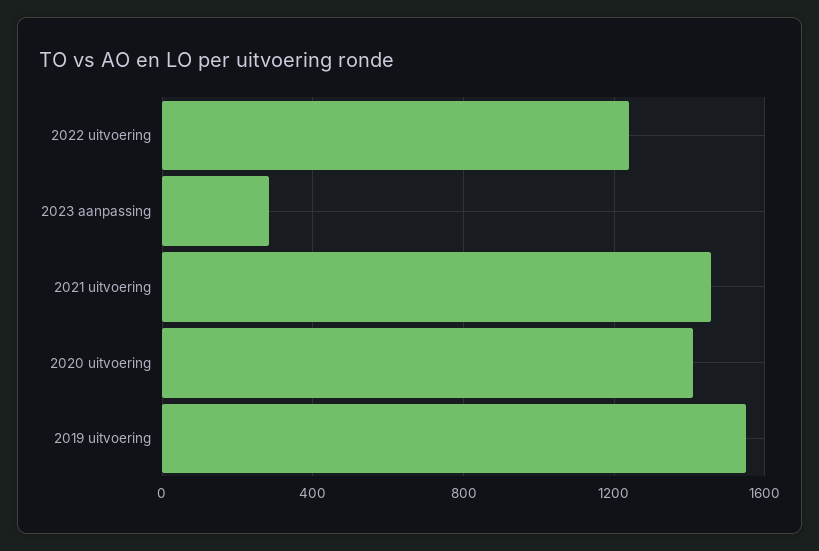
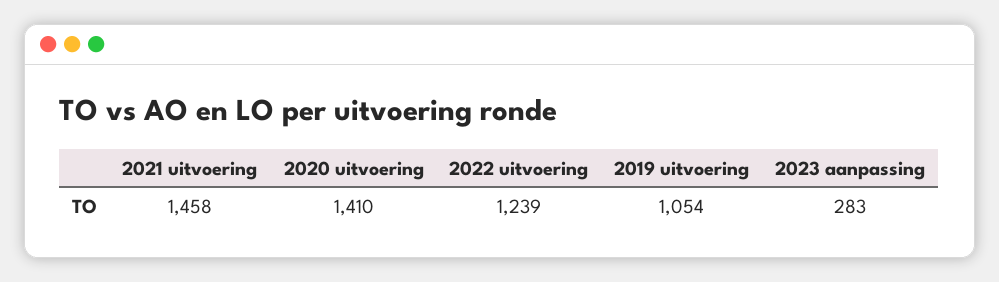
2019 uitvoering: 1550 -> 1054

